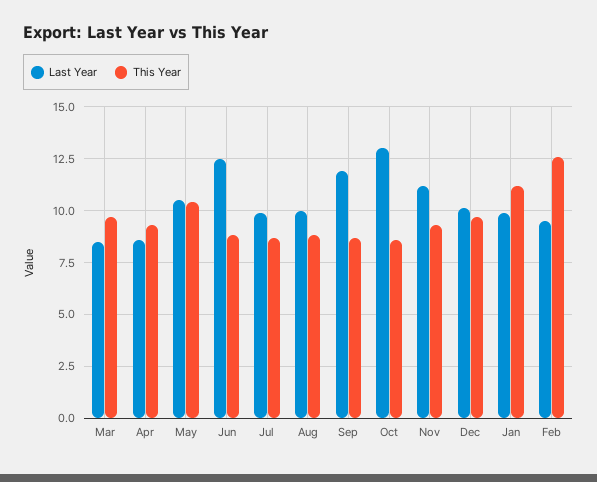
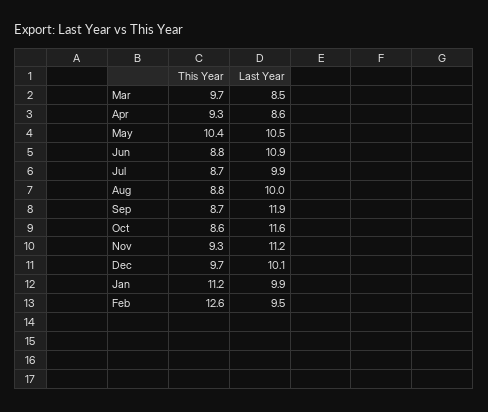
Last Year, Jun: 12.5 -> 10.9
Last Year, Oct: 13 -> 11.6

